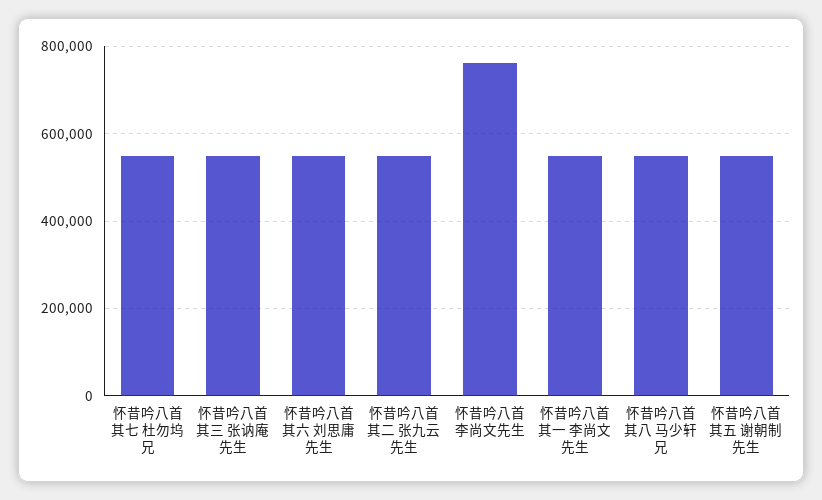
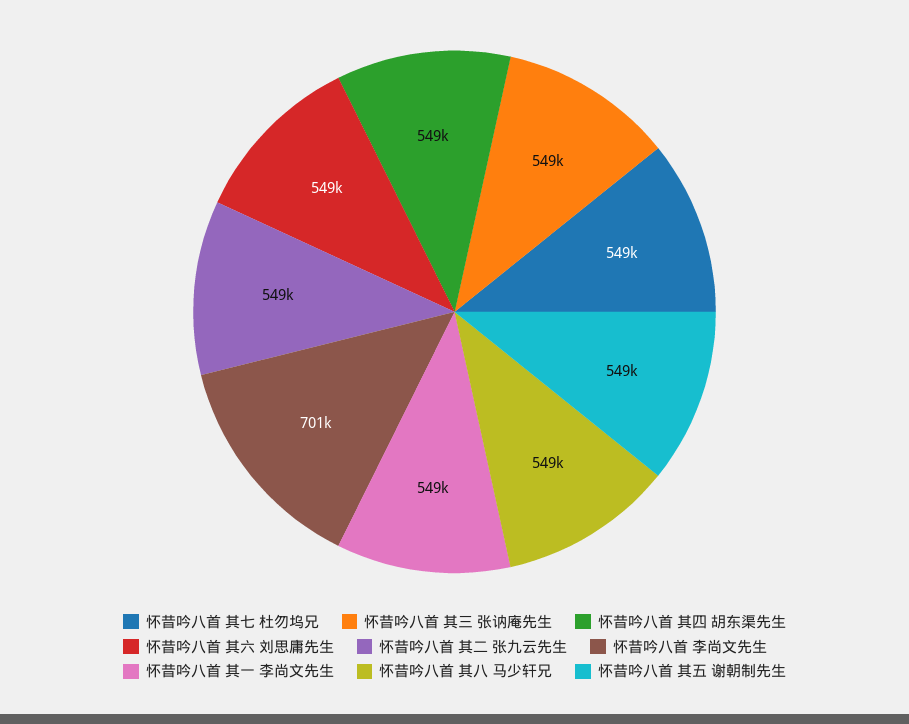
怀昔吟八首 李尚文先生: 760000 -> 701000
怀昔吟八首 其四 胡东渠先生: none -> 549000

